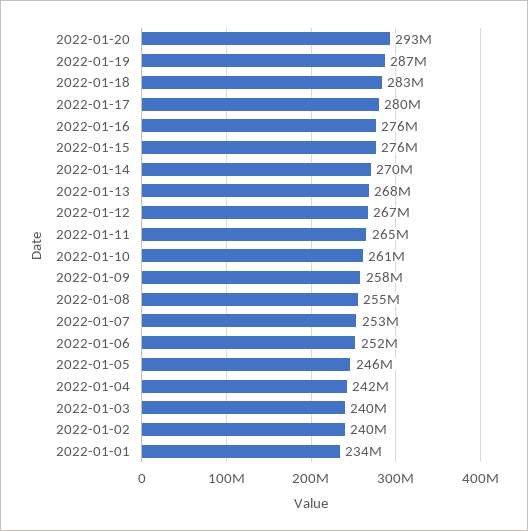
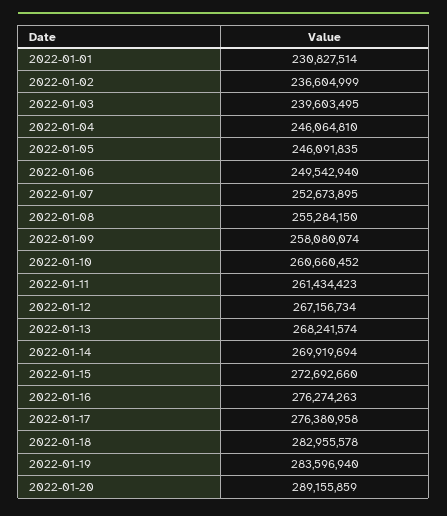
2022-01-20: 293000000 -> 289155859
2022-01-19: 287000000 -> 283596940
2022-01-17: 280000000 -> 276380958
2022-01-15: 276000000 -> 272692660
2022-01-11: 265000000 -> 261434423
2022-01-06: 252000000 -> 249542940
2022-01-04: 242000000 -> 246064810
2022-01-02: 240000000 -> 236604999
2022-01-01: 234000000 -> 230827514

